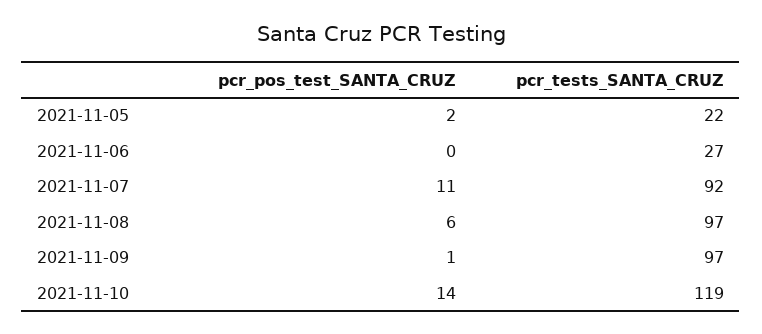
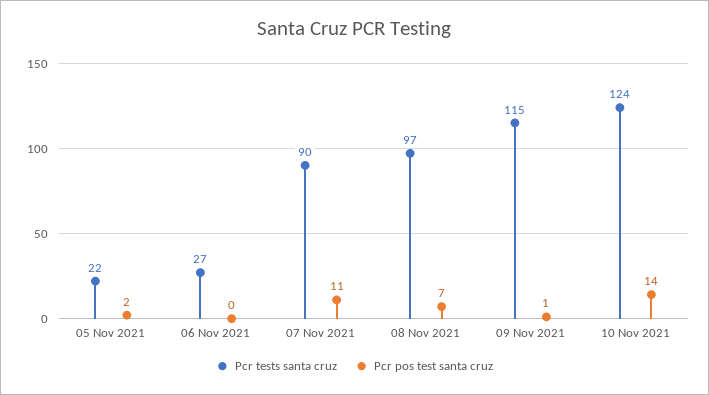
pcr_tests_SANTA_CRUZ, 2021-11-07: 92 -> 90
pcr_pos_test_SANTA_CRUZ, 2021-11-08: 6 -> 7
pcr_tests_SANTA_CRUZ, 2021-11-09: 97 -> 115
pcr_tests_SANTA_CRUZ, 2021-11-10: 119 -> 124

